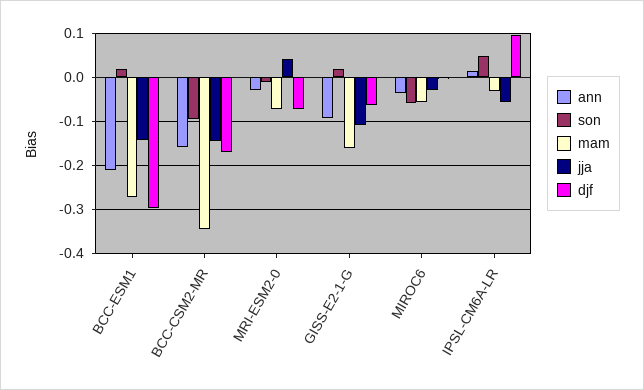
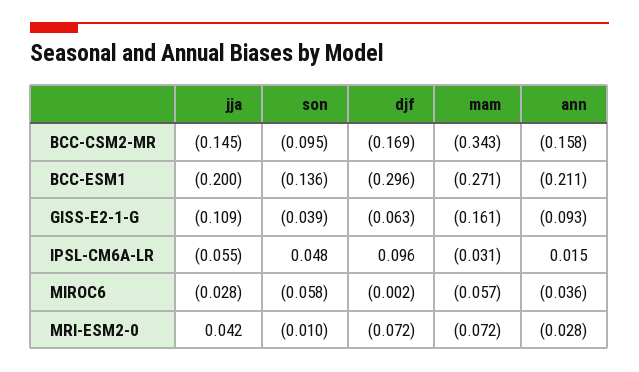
son, BCC-ESM1: 0.02 -> -0.136
jja, BCC-ESM1: -0.14 -> -0.2
son, GISS-E2-1-G: 0.02 -> -0.039

